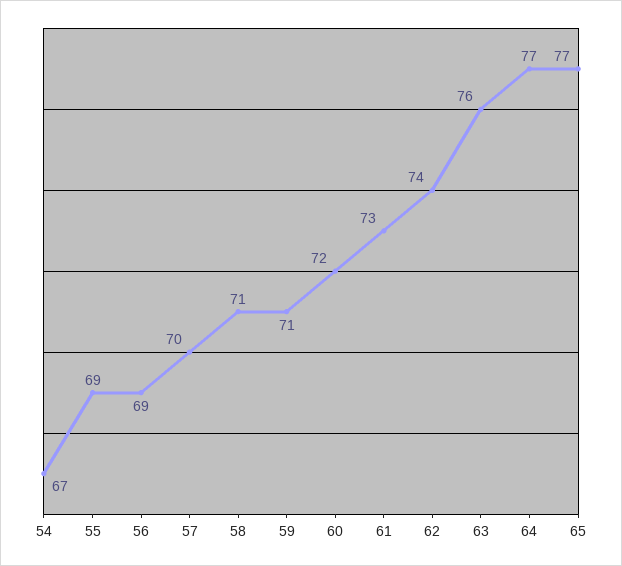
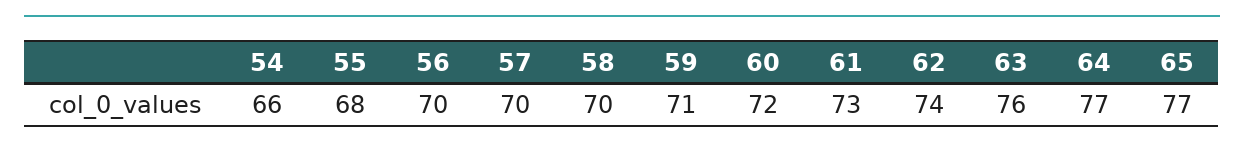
54: 67 -> 66
55: 69 -> 68
56: 69 -> 70
58: 71 -> 70

